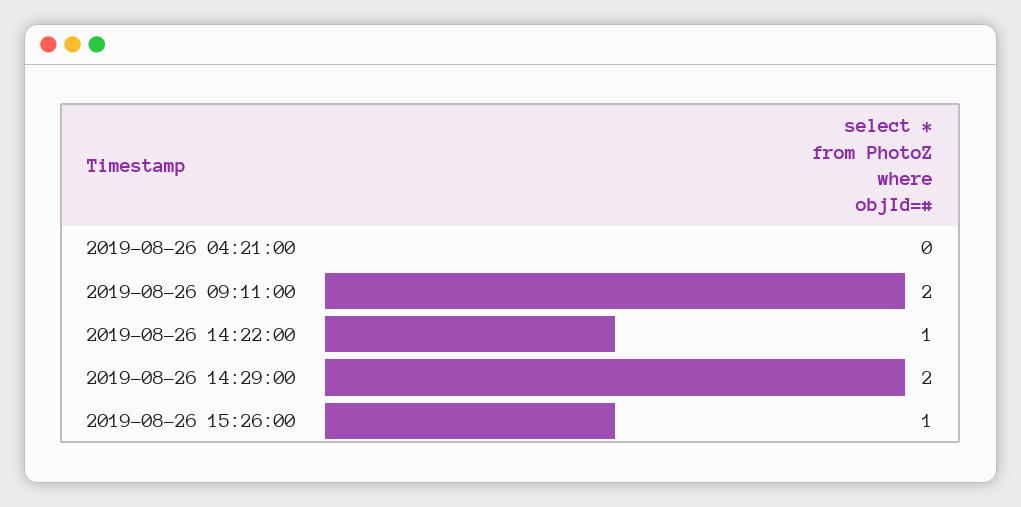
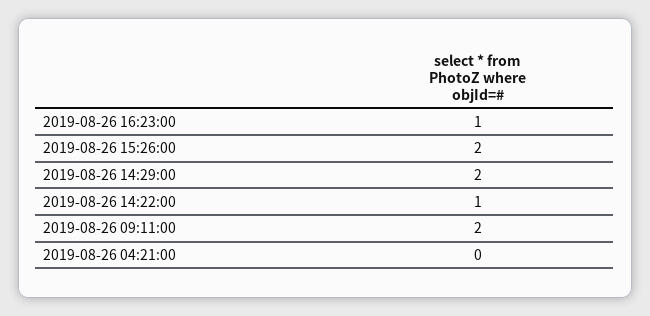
2019-08-26 15:26:00: 1 -> 2
2019-08-26 16:23:00: none -> 1

